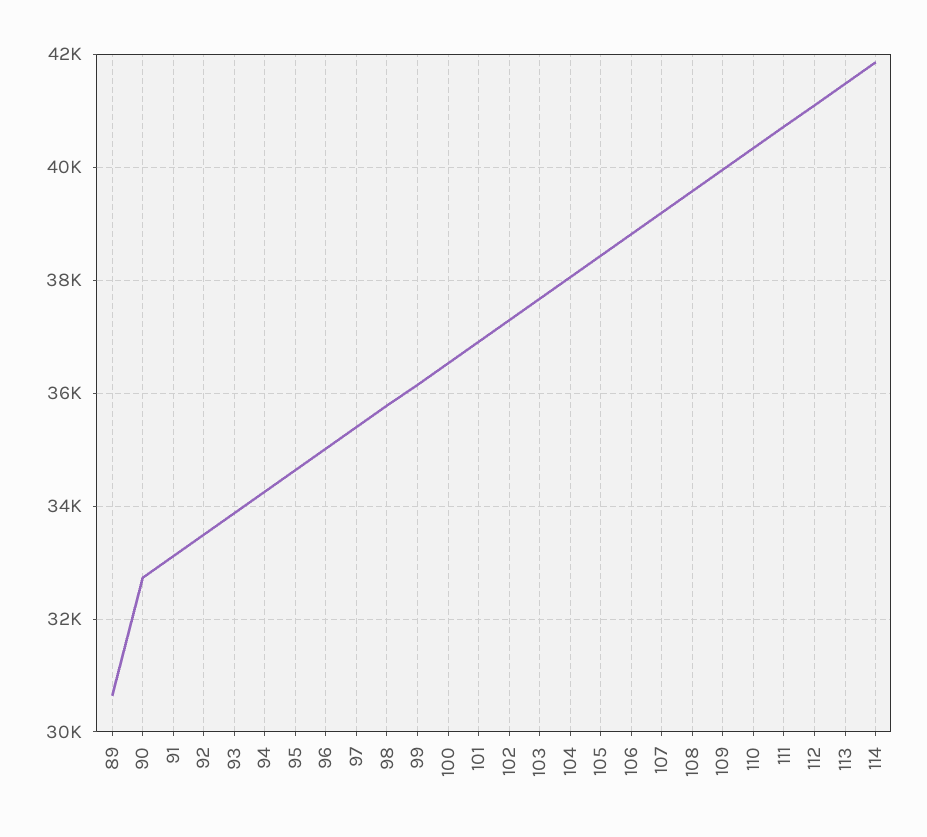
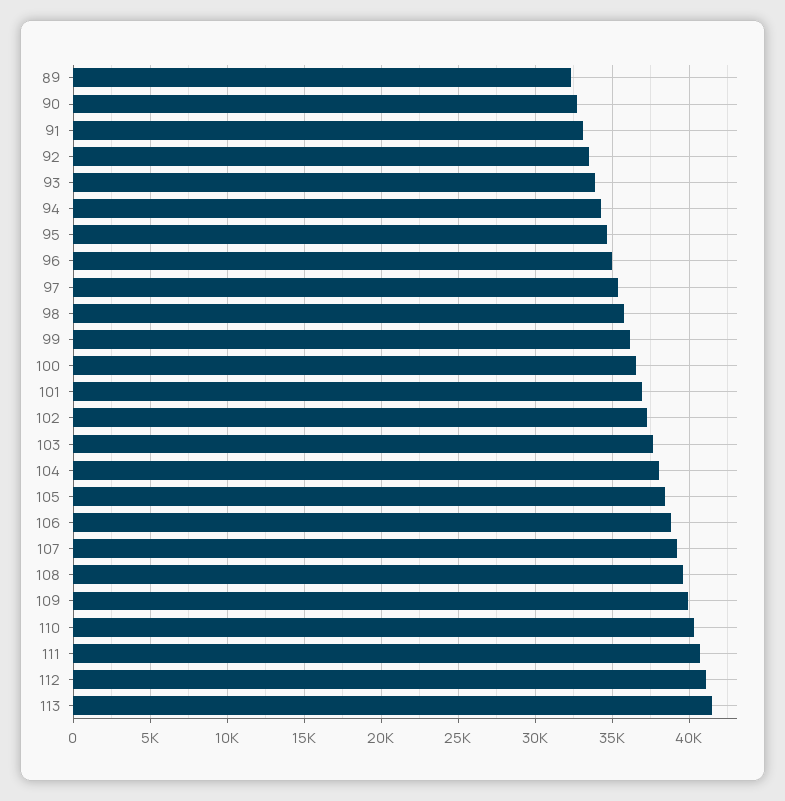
89: 30600 -> 32500
114: 41800 -> none

